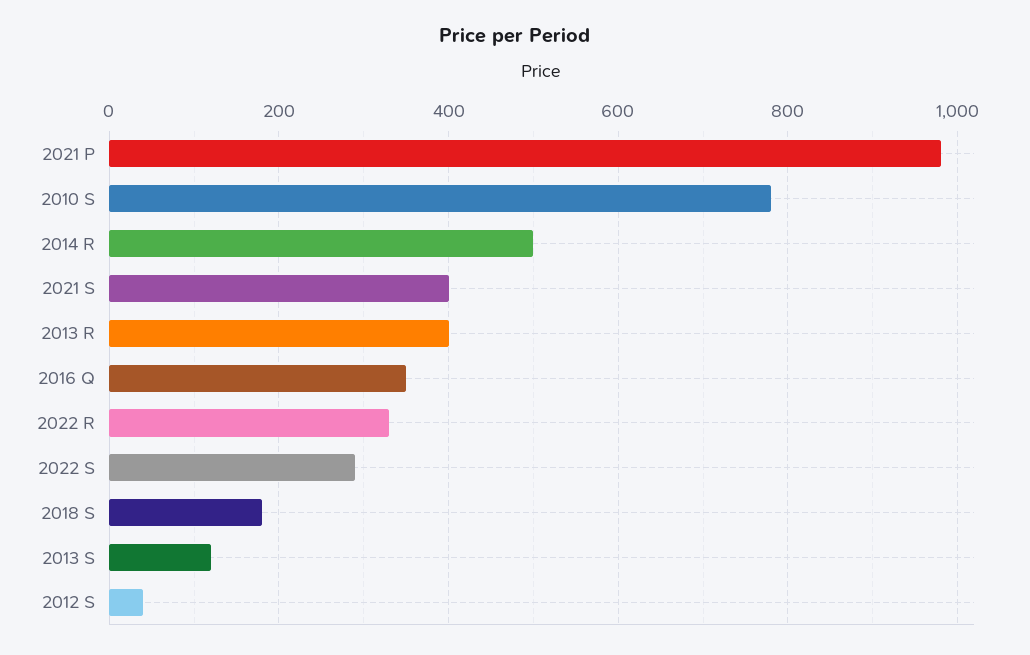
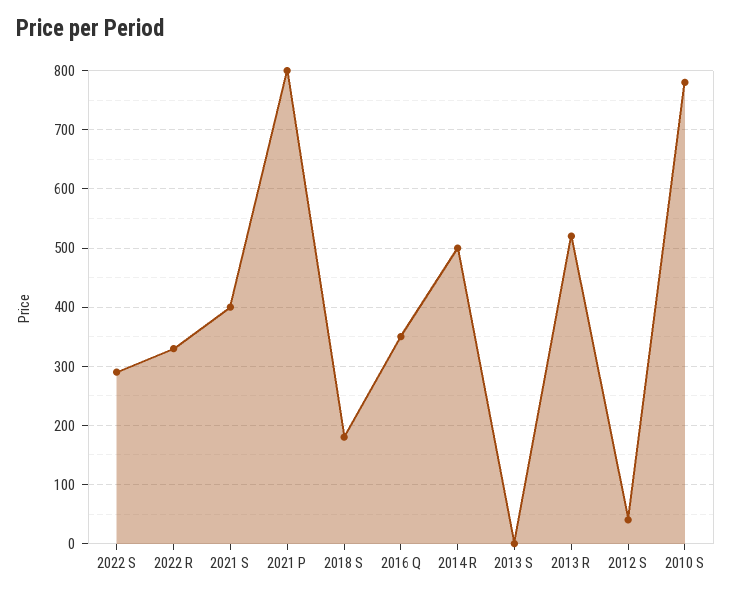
2021 P: 980 -> 800
2013 R: 400 -> 520
2013 S: 120 -> 0

